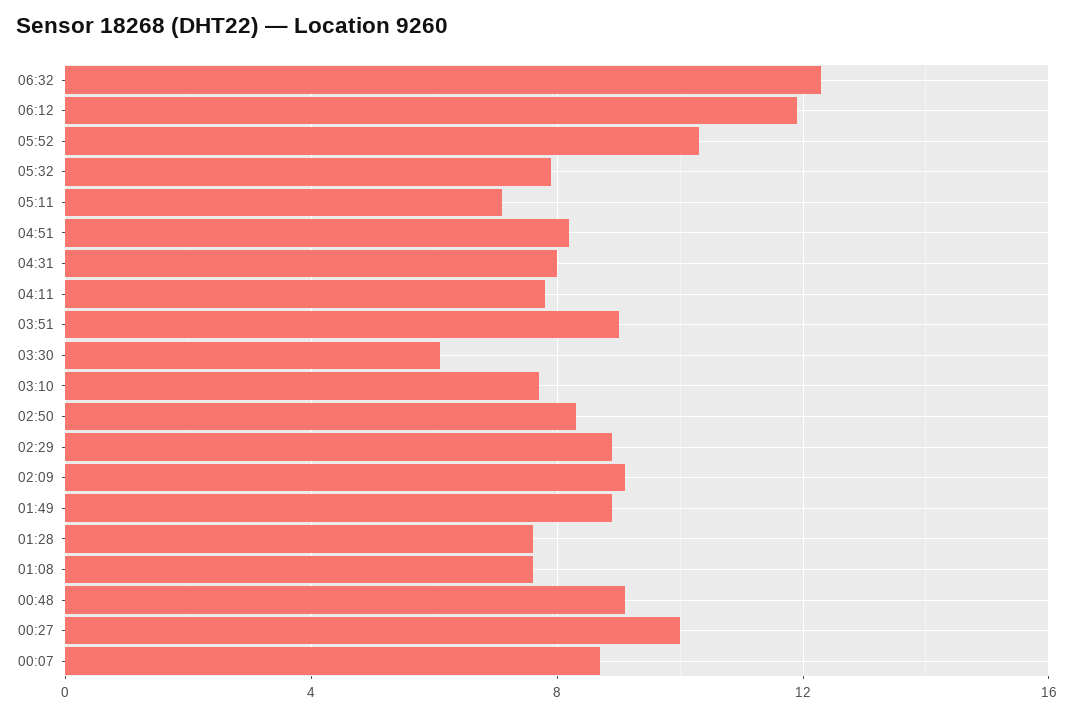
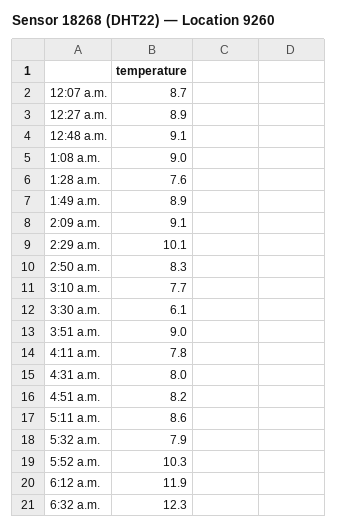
05:11: 7 -> 8.6
02:29: 9 -> 10.1
01:08: 7.5 -> 9
00:27: 10 -> 8.9

